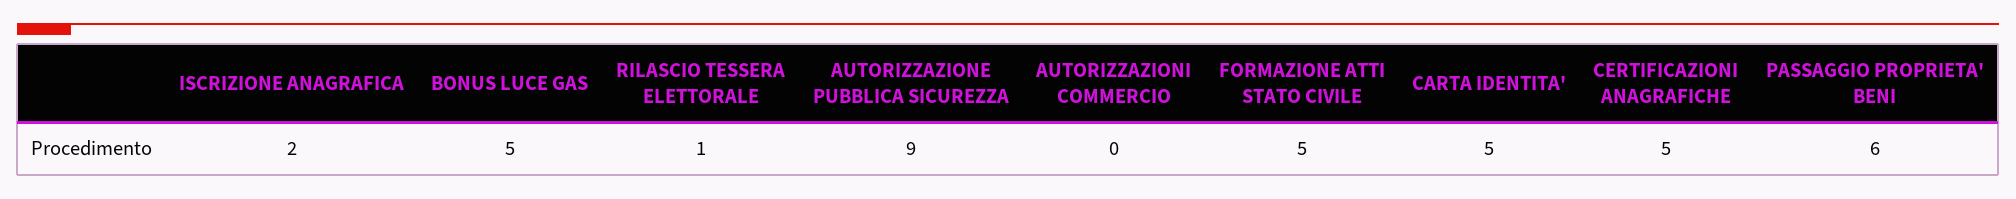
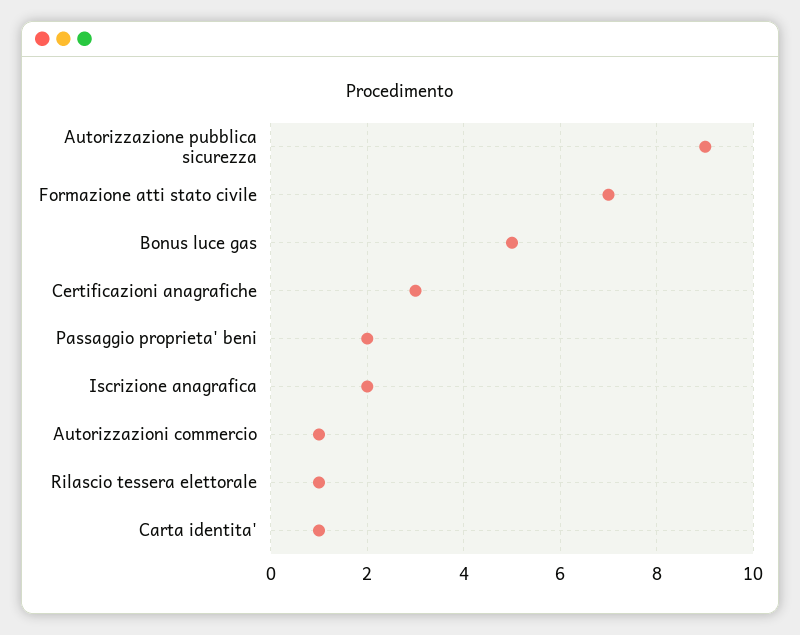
AUTORIZZAZIONI COMMERCIO: 0 -> 1
FORMAZIONE ATTI STATO CIVILE: 5 -> 7
CARTA IDENTITA': 5 -> 1
CERTIFICAZIONI ANAGRAFICHE: 5 -> 3
PASSAGGIO PROPRIETA' BENI: 6 -> 2

